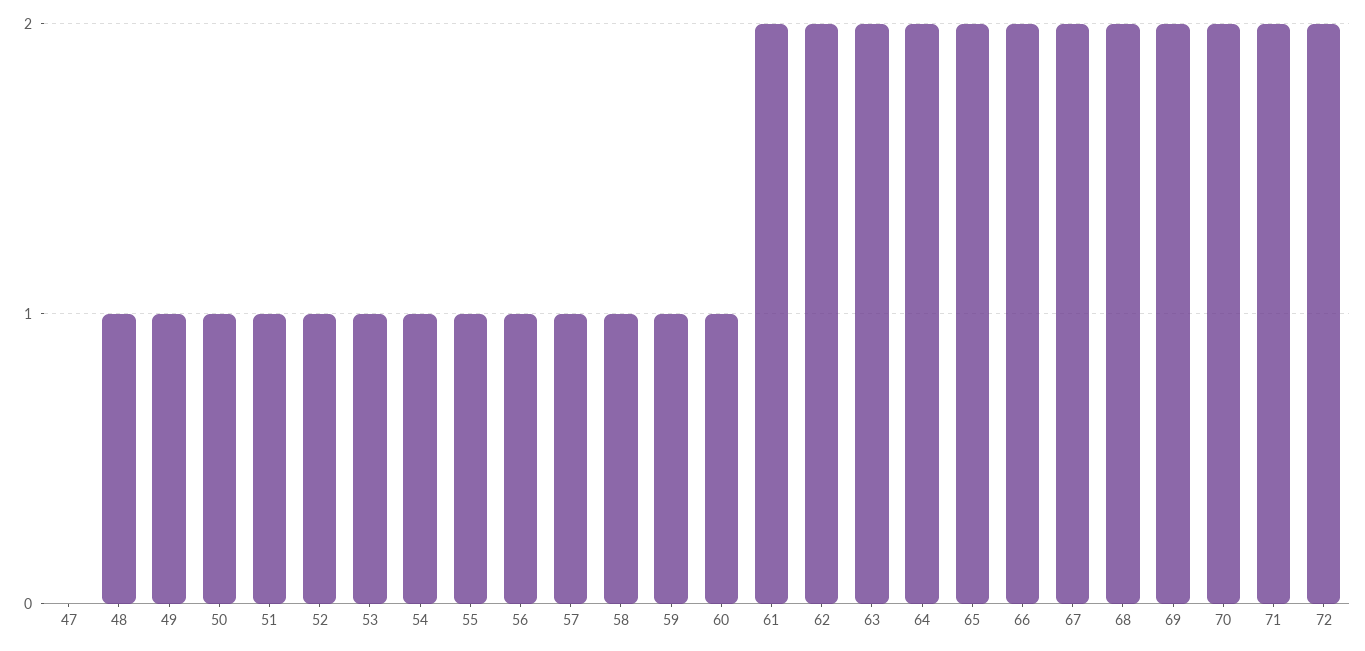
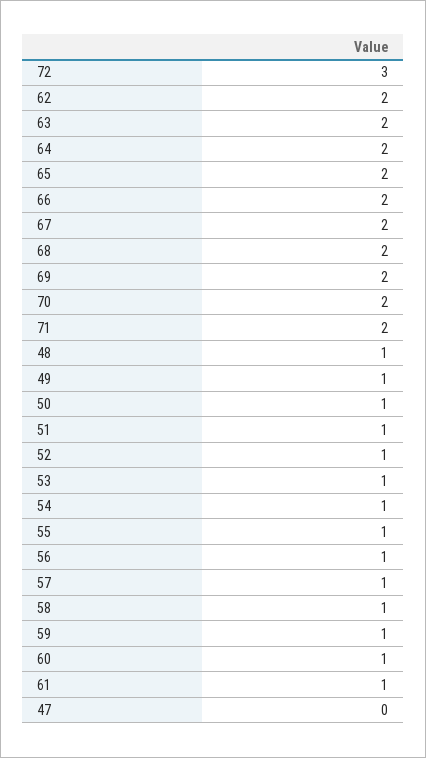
61: 2 -> 1
72: 2 -> 3

